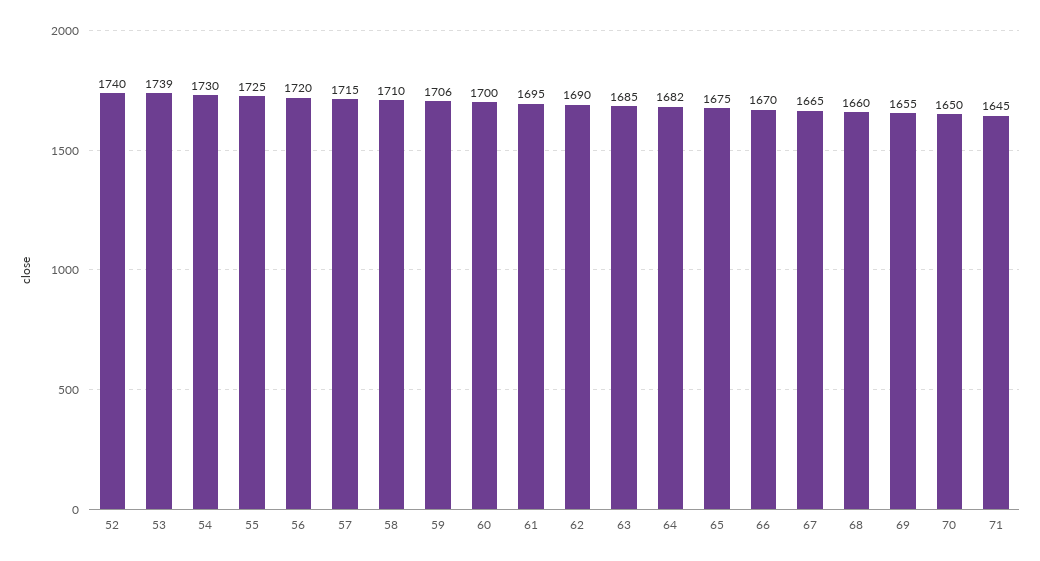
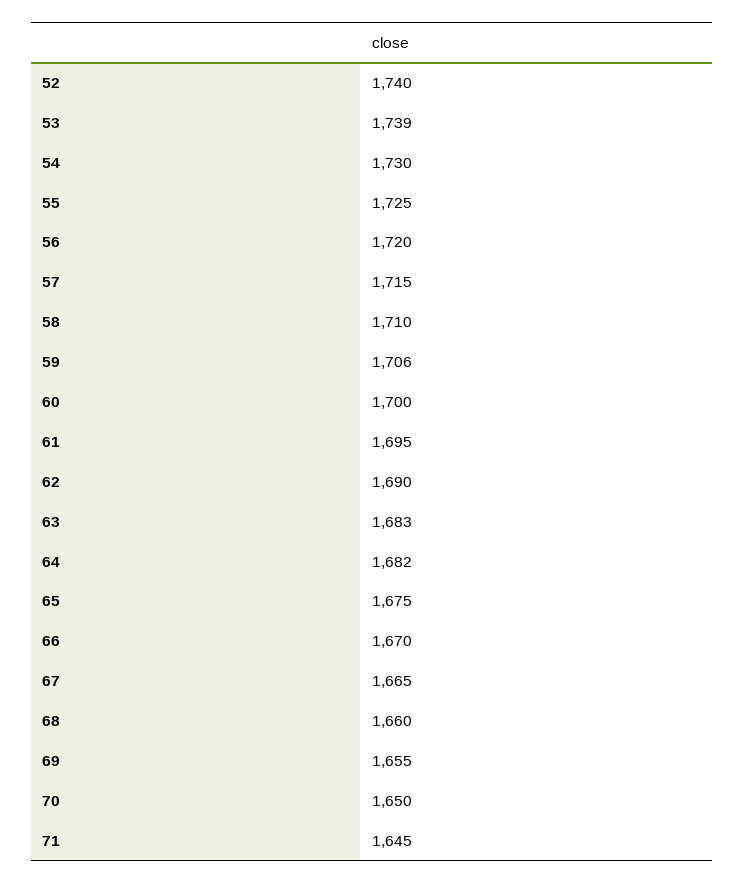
63: 1685 -> 1683

